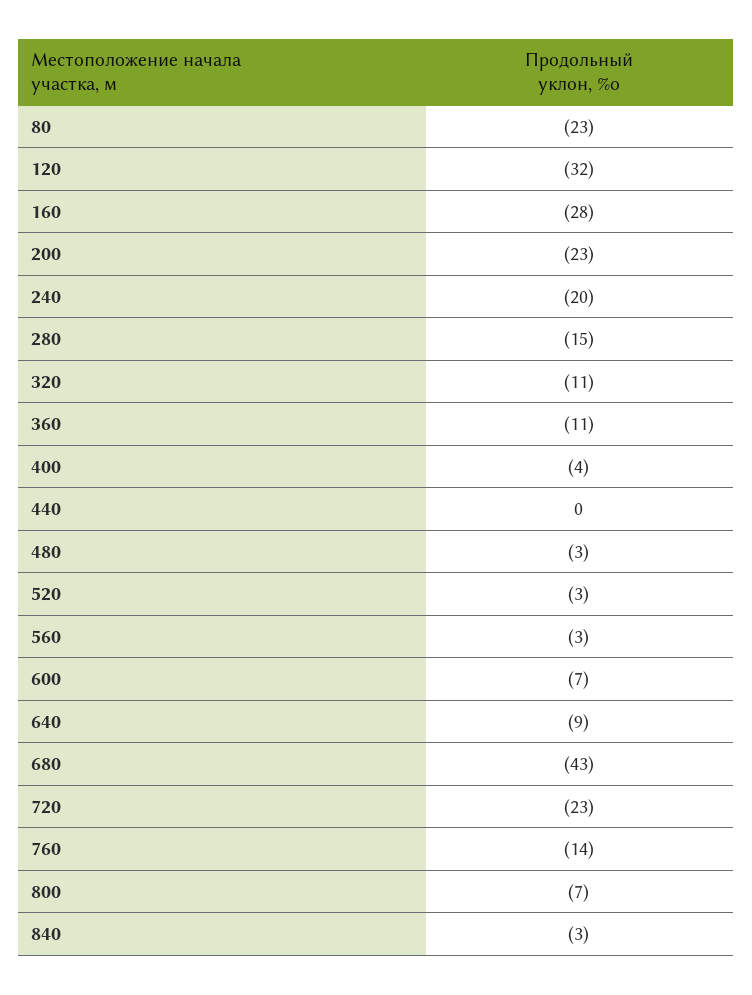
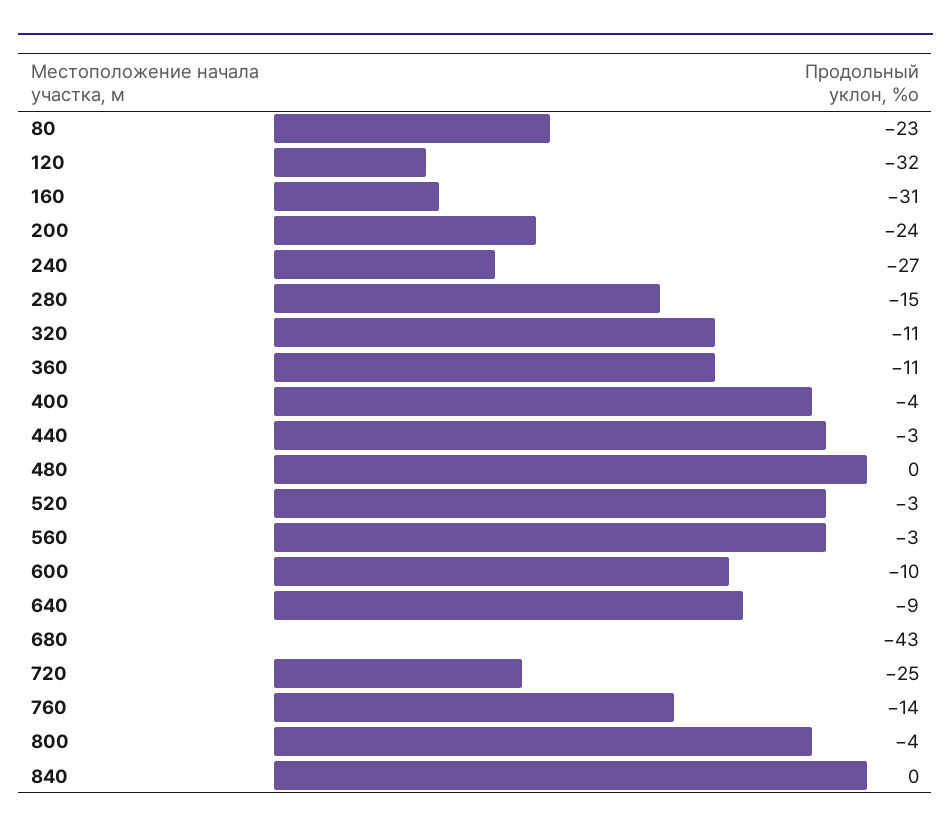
160: -28 -> -31
200: -23 -> -24
240: -20 -> -27
440: 0 -> -3
480: -3 -> 0
600: -7 -> -10
720: -23 -> -25
800: -7 -> -4
840: -3 -> 0

